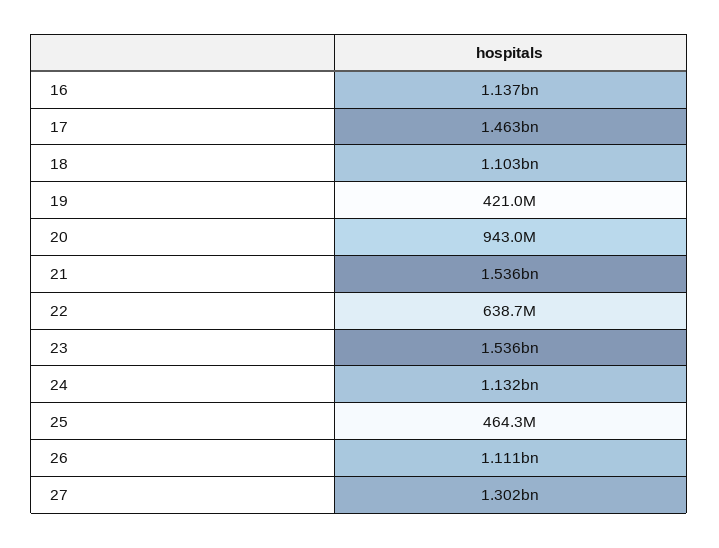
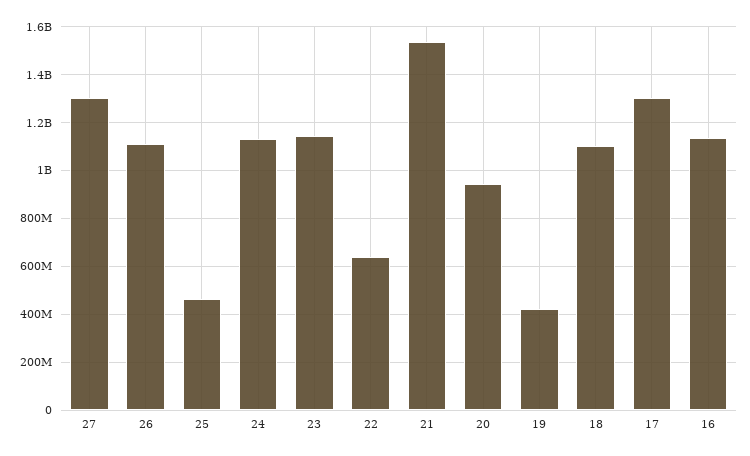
17: 1463000000 -> 1300000000
23: 1536000000 -> 1150000000

